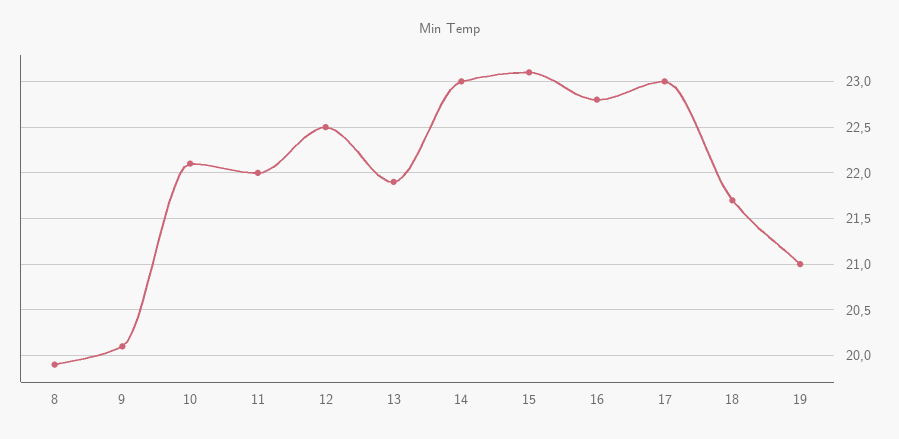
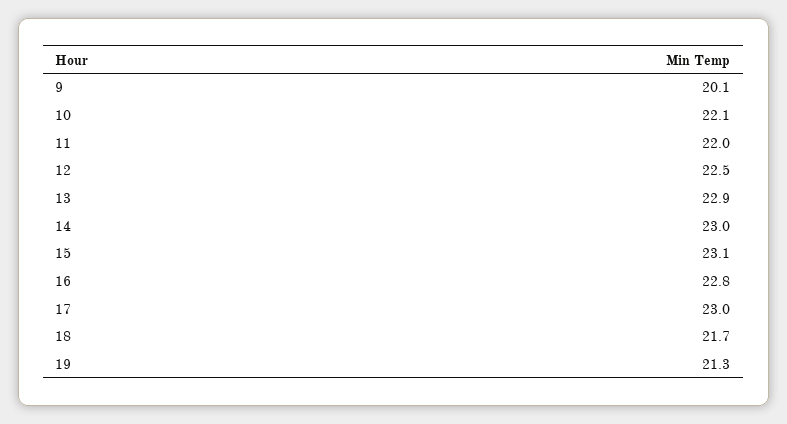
8: 19.9 -> none
13: 21.9 -> 22.9
19: 21 -> 21.3

